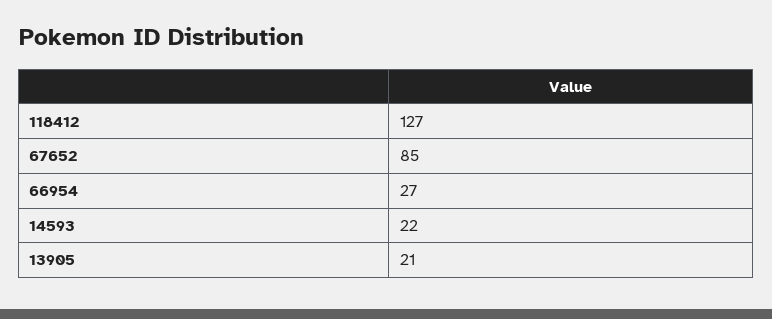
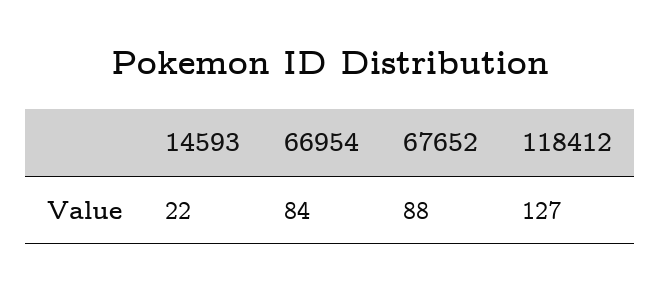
67652: 85 -> 88
66954: 27 -> 84
13905: 21 -> none

